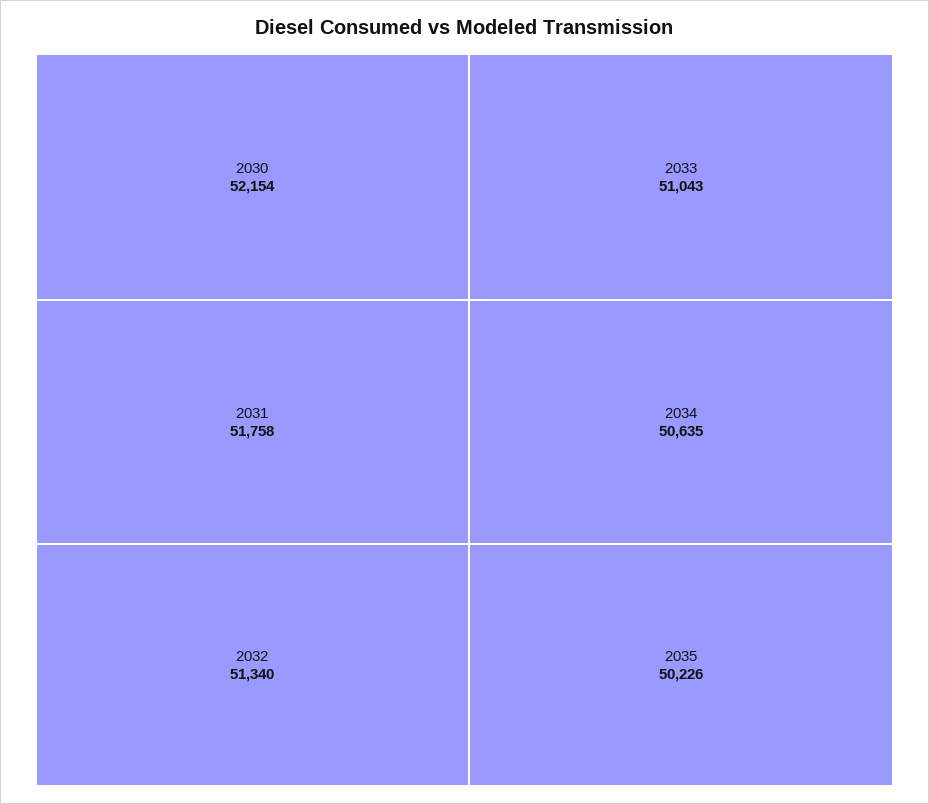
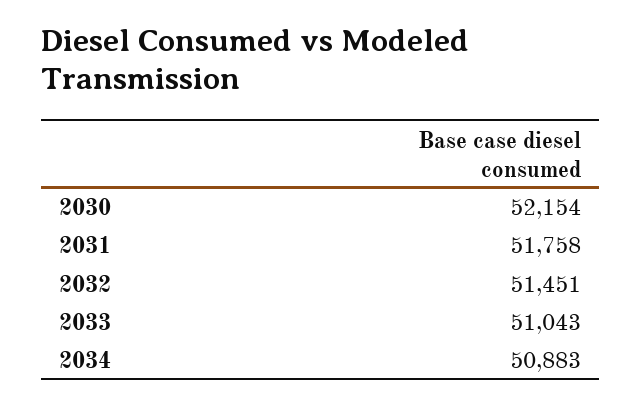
2032: 51340 -> 51451
2034: 50635 -> 50883
2035: 50226 -> none

